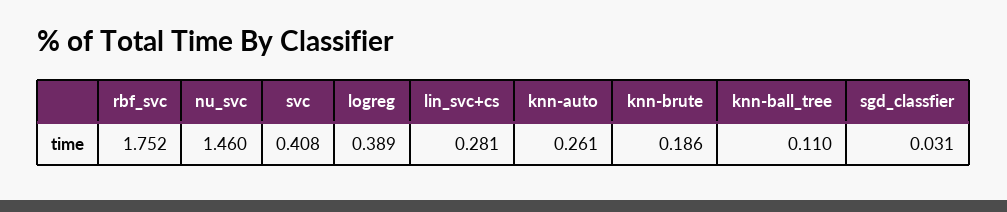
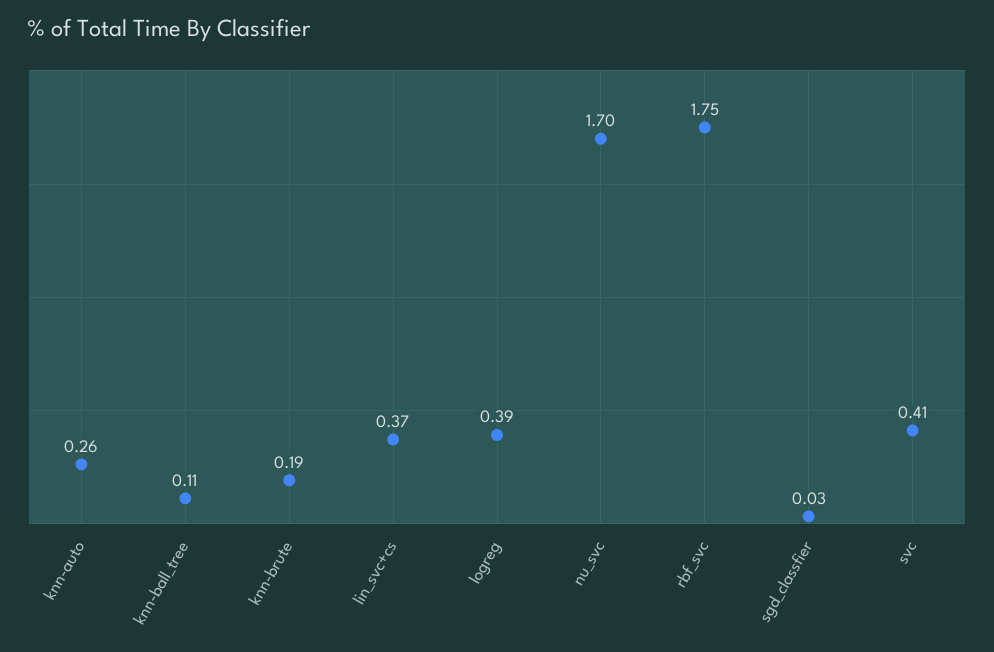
nu_svc: 1.46 -> 1.7
lin_svc+cs: 0.281 -> 0.37

